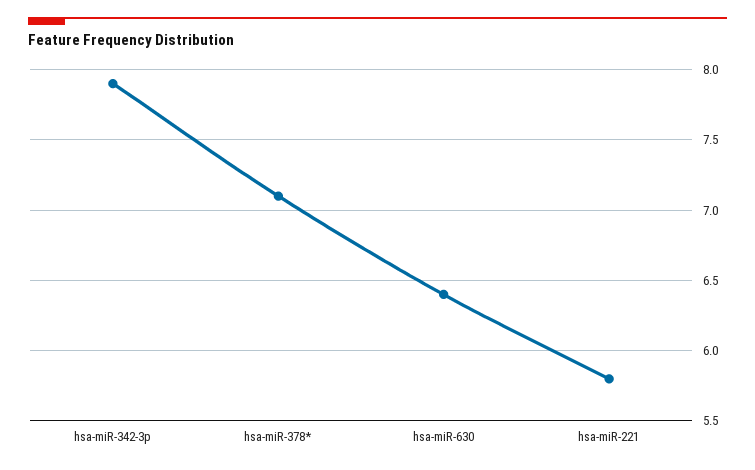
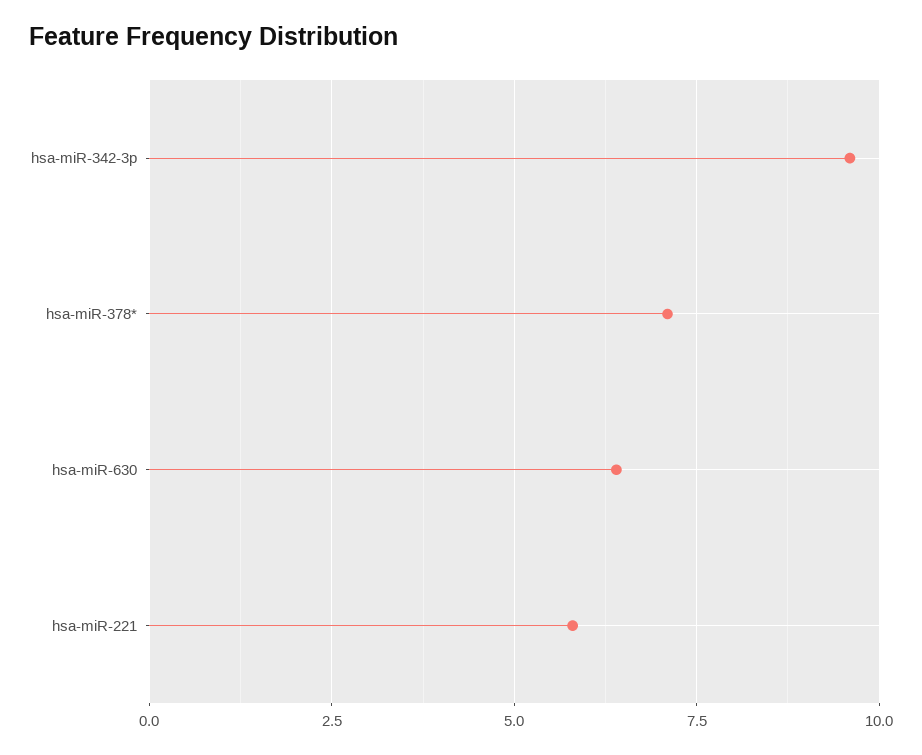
hsa-miR-342-3p: 7.9 -> 9.5

